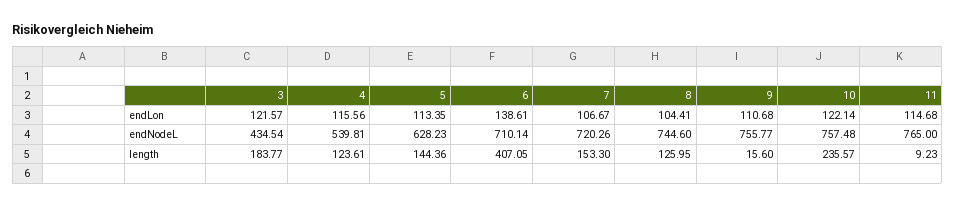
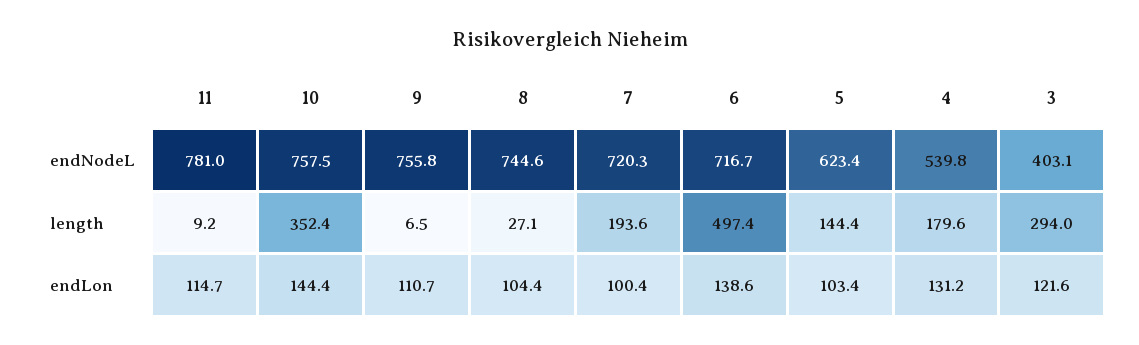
4, endLon: 115.56 -> 131.2
5, endLon: 113.35 -> 103.4
7, endLon: 106.67 -> 100.4
10, endLon: 122.14 -> 144.4
3, endNodeL: 434.54 -> 403.1
5, endNodeL: 628.23 -> 623.4
6, endNodeL: 710.14 -> 716.7
11, endNodeL: 765 -> 781
3, length: 183.77 -> 294
4, length: 123.61 -> 179.6
6, length: 407.05 -> 497.4
7, length: 153.3 -> 193.6
8, length: 125.95 -> 27.1
9, length: 15.6 -> 6.5
10, length: 235.57 -> 352.4

